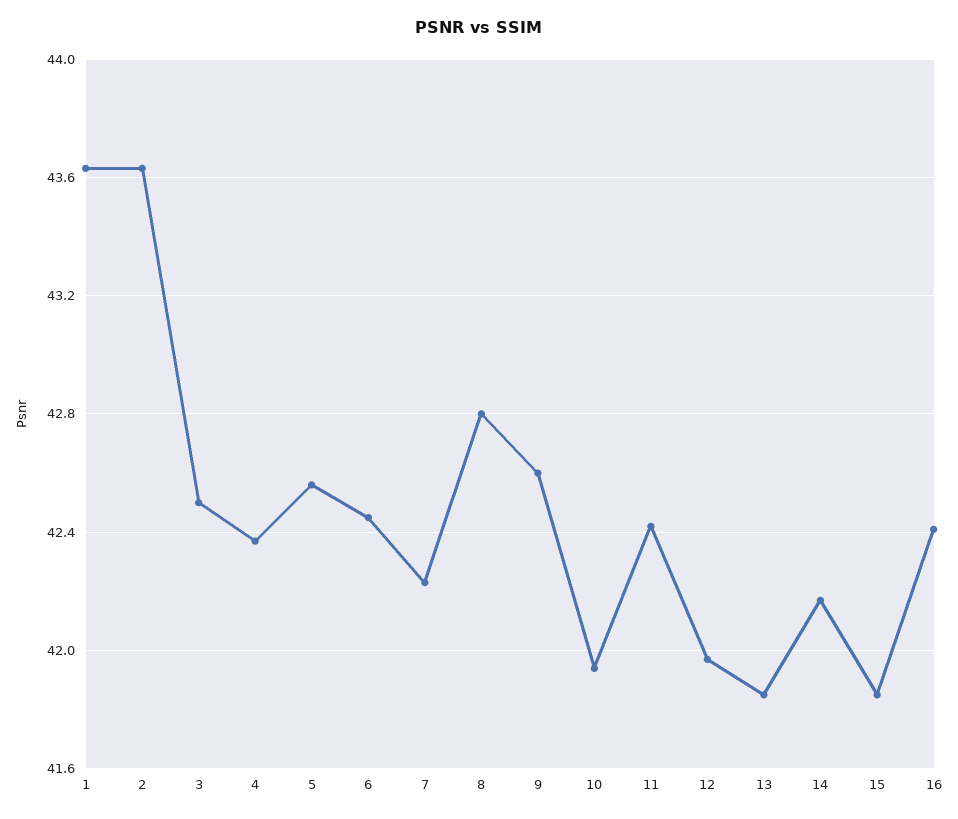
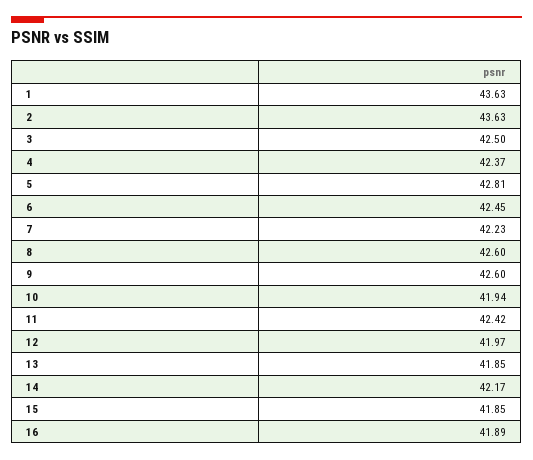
5: 42.55 -> 42.81
8: 42.8 -> 42.6
16: 42.4 -> 41.89

